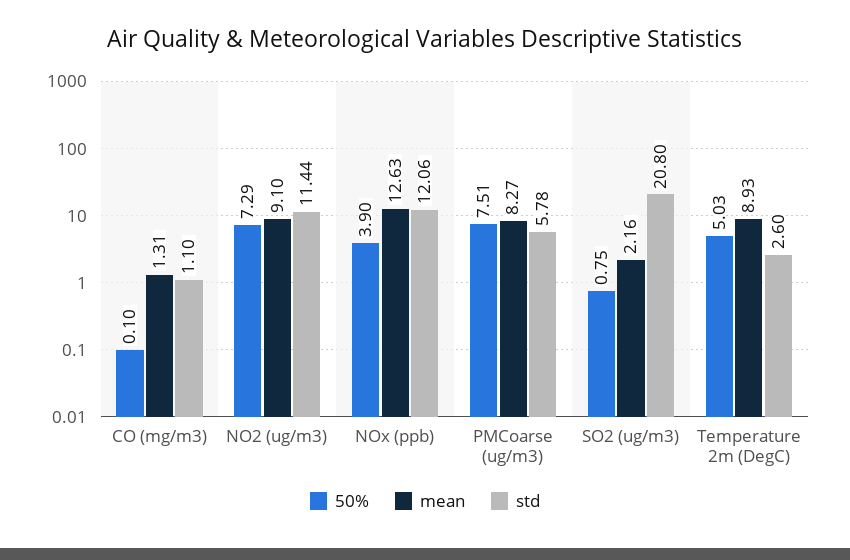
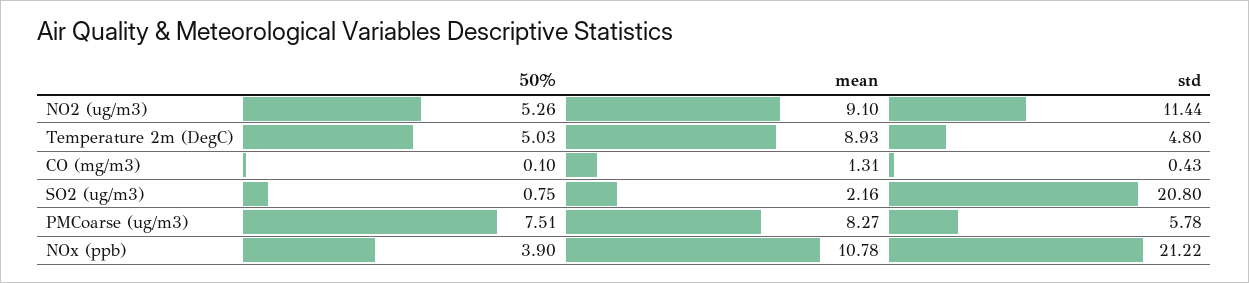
std, CO (mg/m3): 1.1 -> 0.43
50%, NO2 (ug/m3): 7.29 -> 5.26
mean, NOx (ppb): 12.63 -> 10.78
std, NOx (ppb): 12.06 -> 21.22
std, Temperature 2m (DegC): 2.6 -> 4.8

